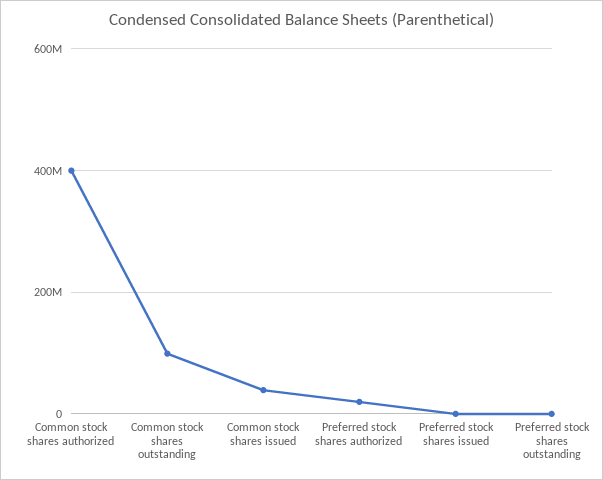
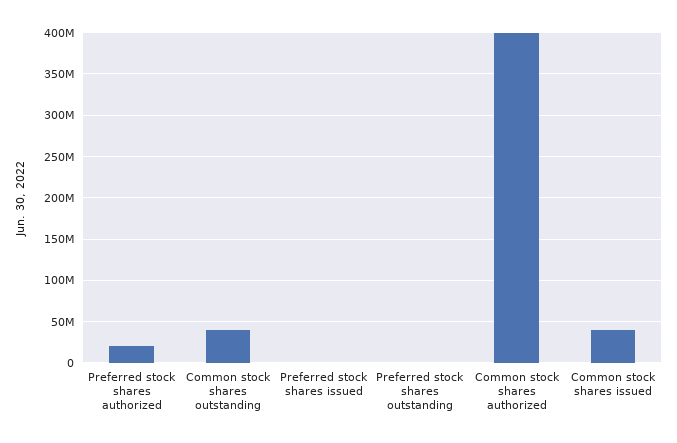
Common stock shares outstanding: 100000000 -> 40000000

